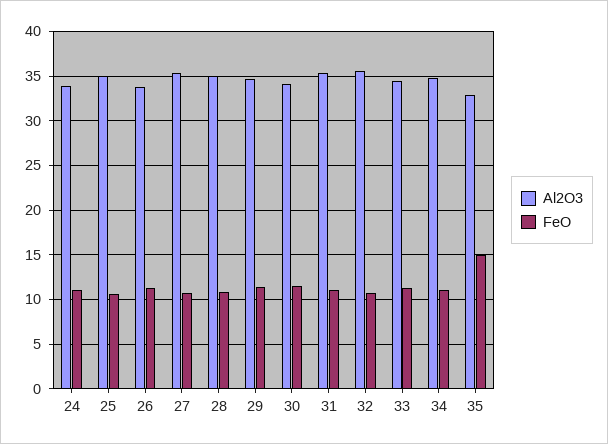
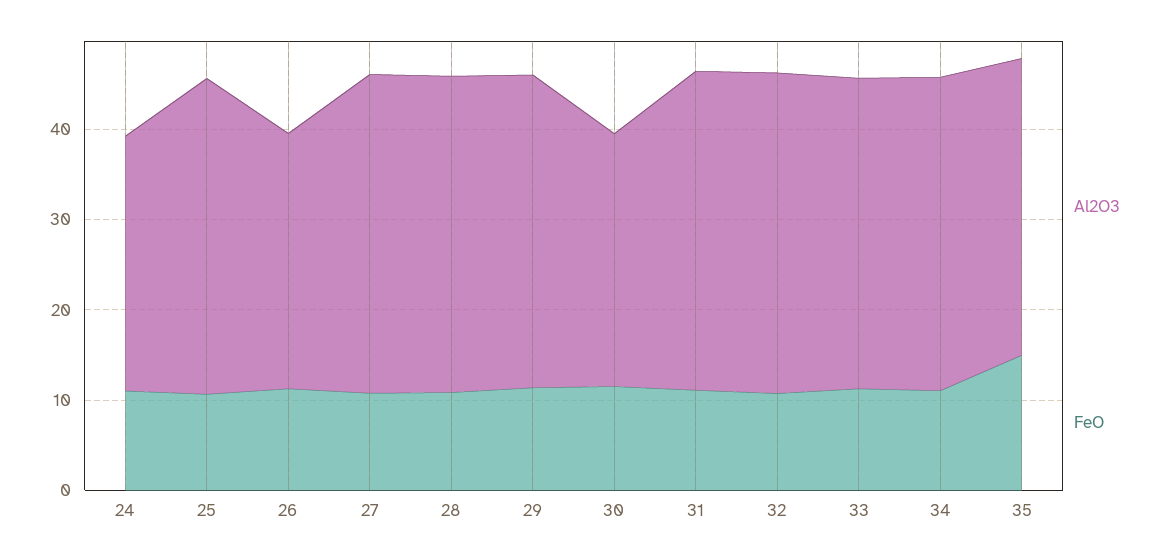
Al2O3, 24: 34 -> 28
Al2O3, 26: 34 -> 28
Al2O3, 30: 34 -> 28

